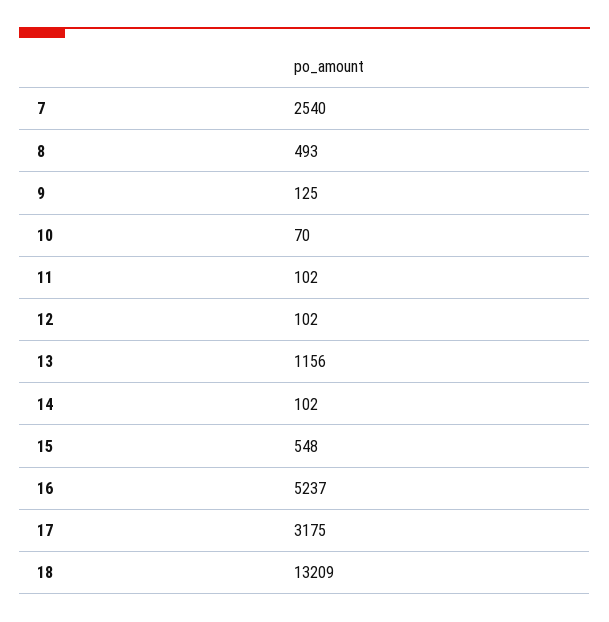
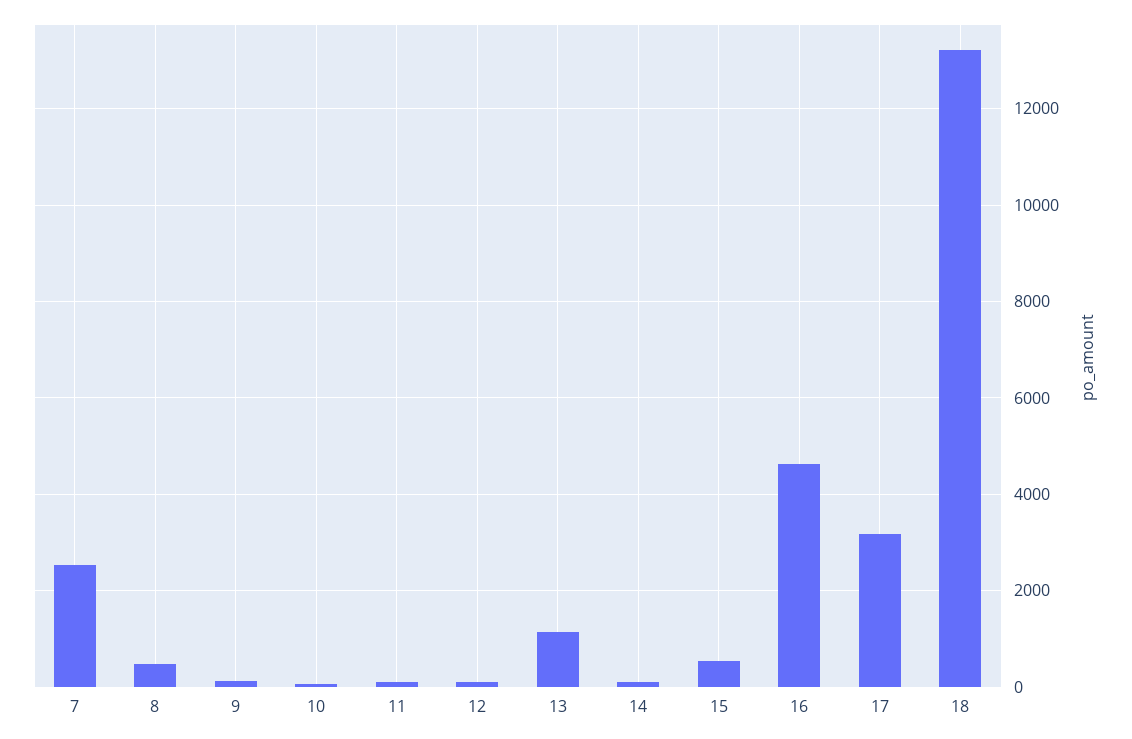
16: 5237 -> 4600

